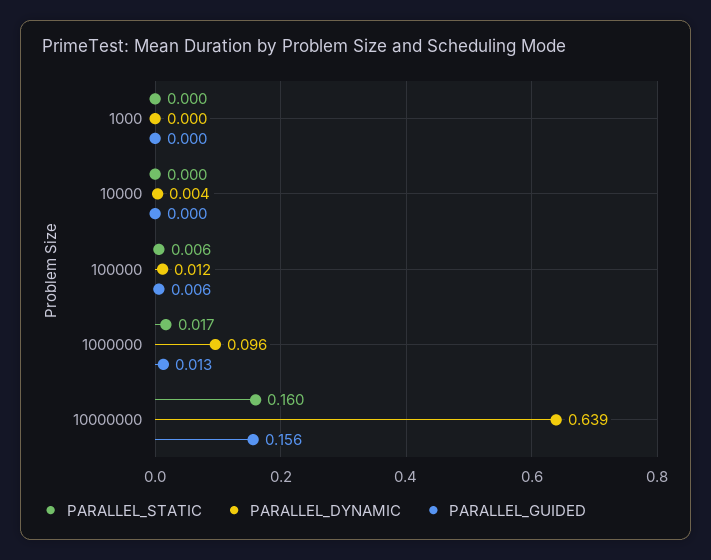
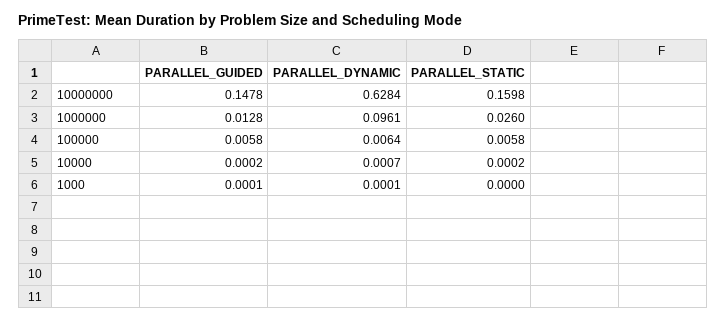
PARALLEL_DYNAMIC, 10000: 0.004 -> 0.0007
PARALLEL_DYNAMIC, 100000: 0.012 -> 0.0064
PARALLEL_STATIC, 1000000: 0.017 -> 0.026
PARALLEL_DYNAMIC, 10000000: 0.639 -> 0.6284
PARALLEL_GUIDED, 10000000: 0.156 -> 0.1478

